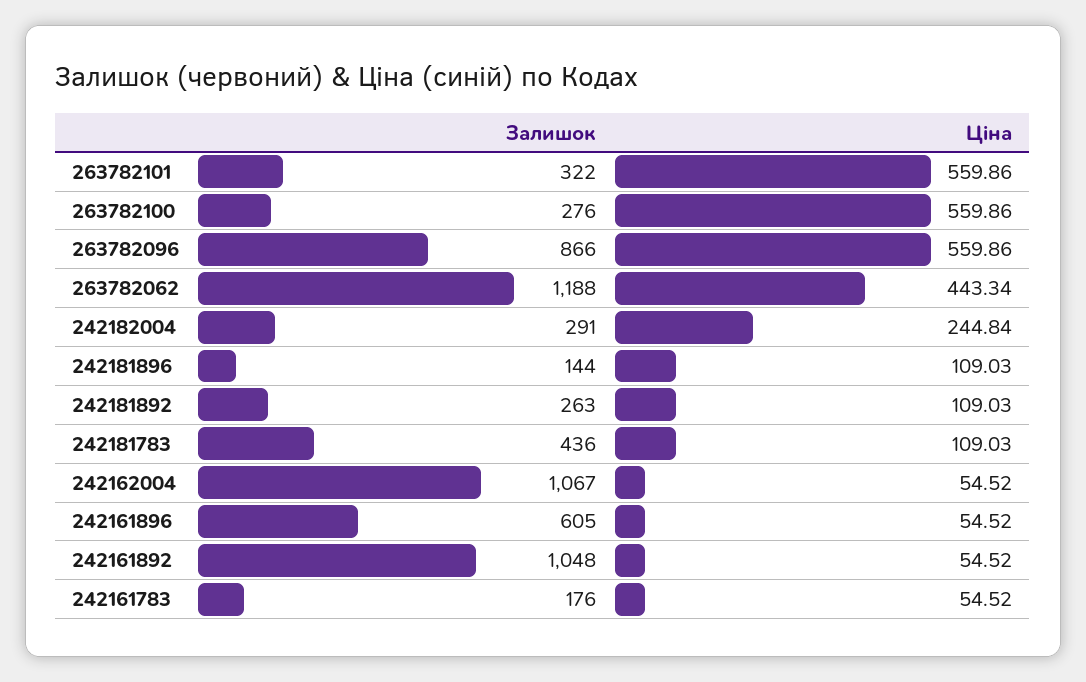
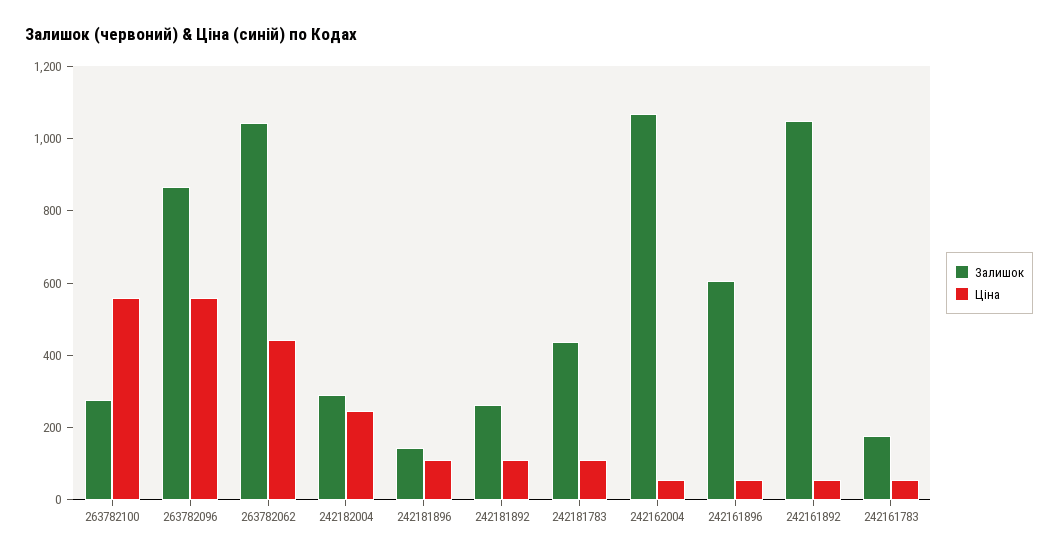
Залишок, 263782101: 322 -> none
Ціна, 263782101: 559.86 -> none
Залишок, 263782062: 1188 -> 1050

